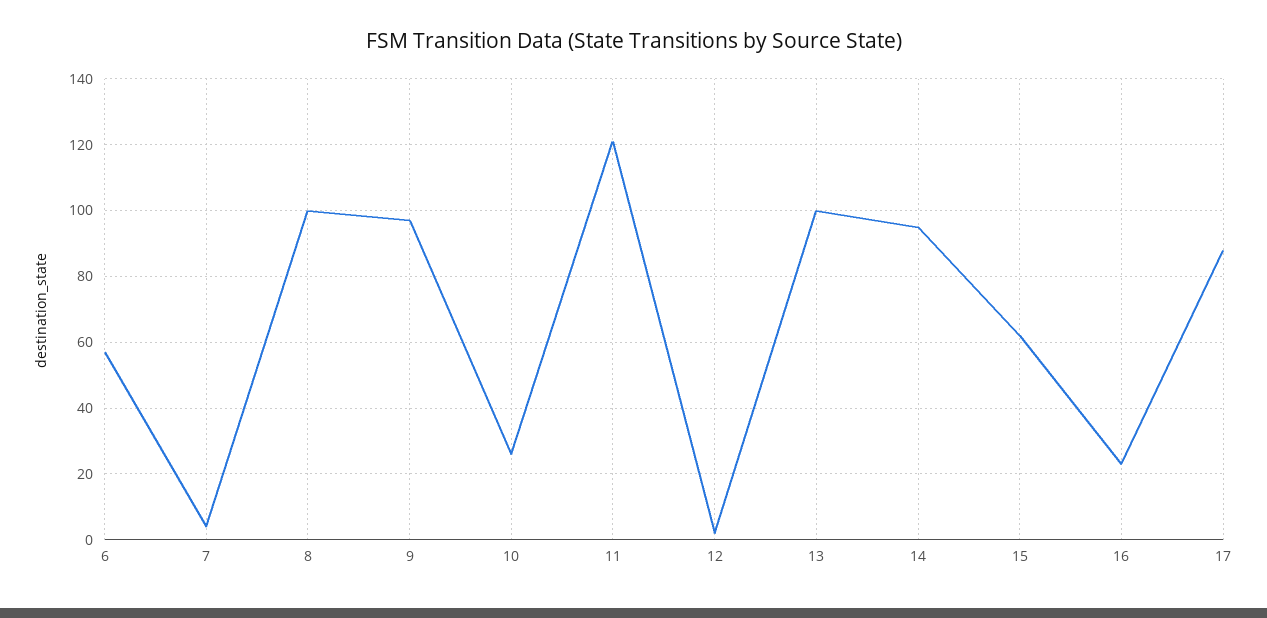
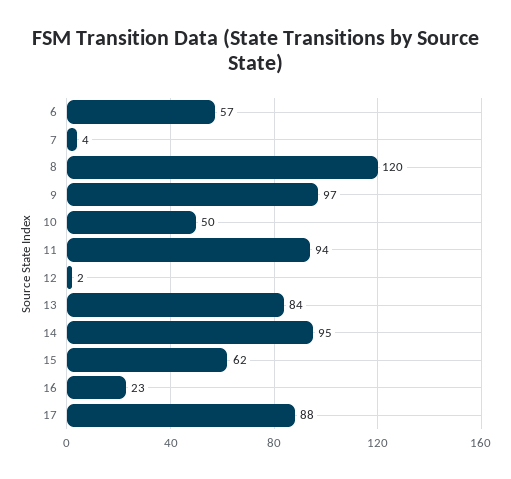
8: 100 -> 120
10: 25 -> 50
11: 120 -> 94
13: 100 -> 84

